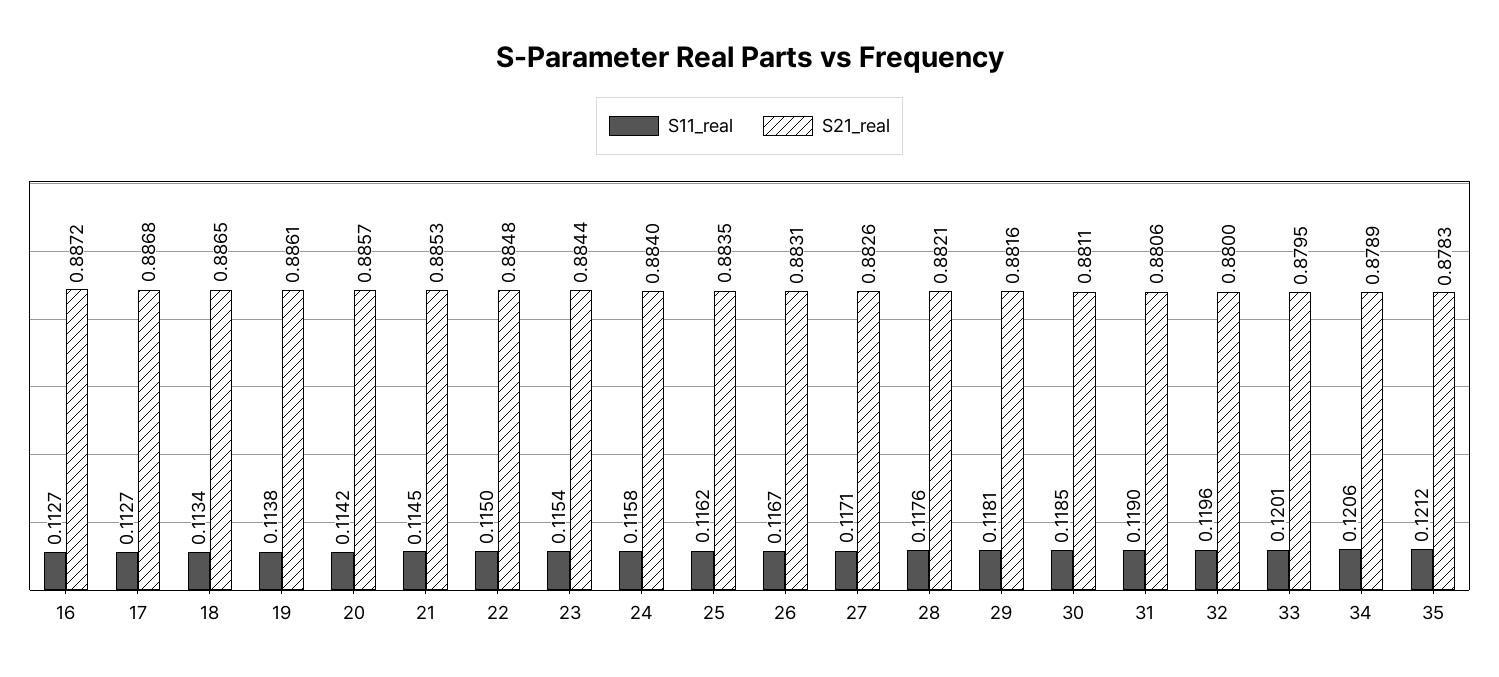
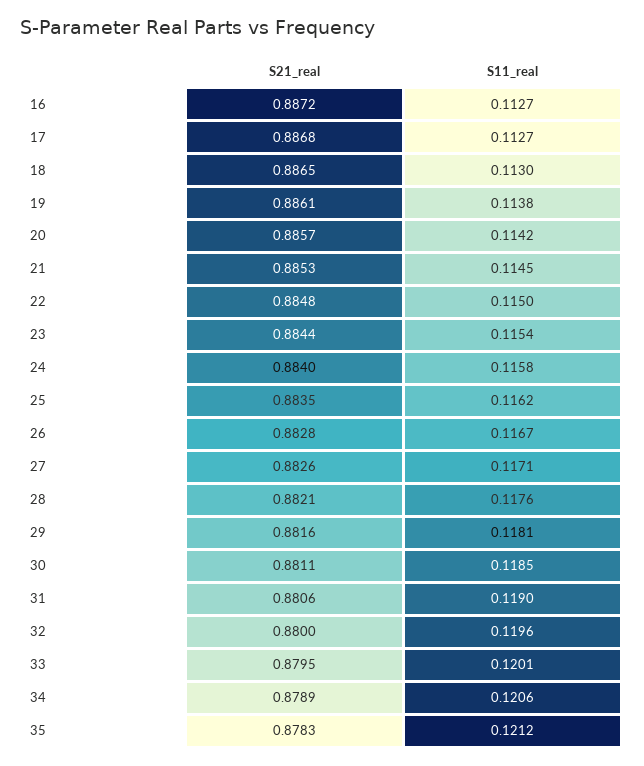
S11_real, 18: 0.1134 -> 0.113
S21_real, 26: 0.8831 -> 0.8828

